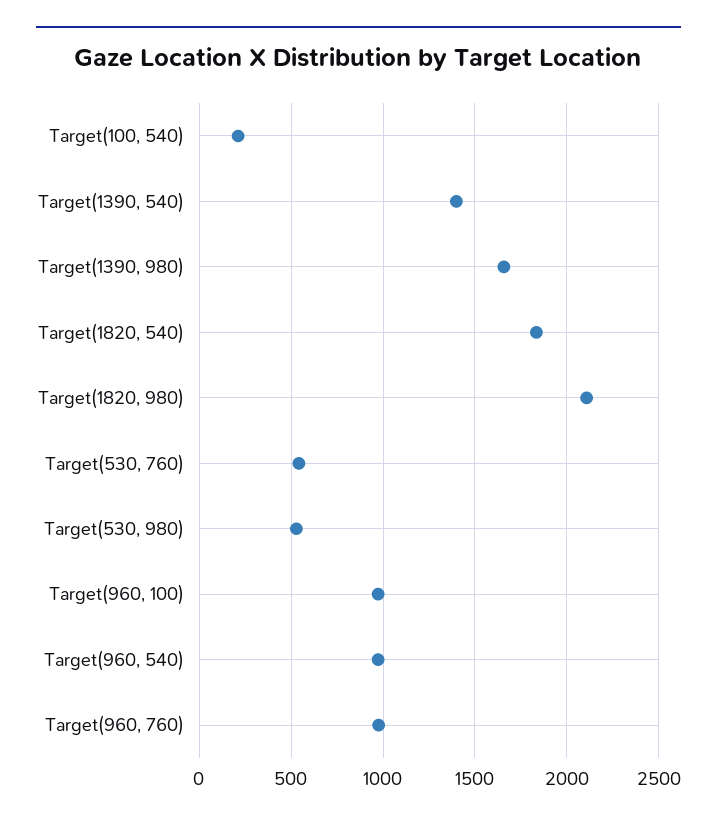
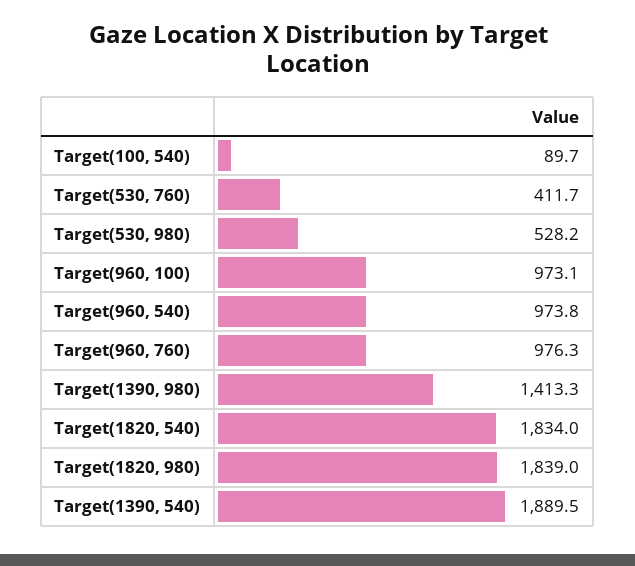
Target(100, 540): 200 -> 89.7
Target(1390, 540): 1400 -> 1889.5
Target(1390, 980): 1650 -> 1413.3
Target(1820, 980): 2100 -> 1839
Target(530, 760): 550 -> 411.7

